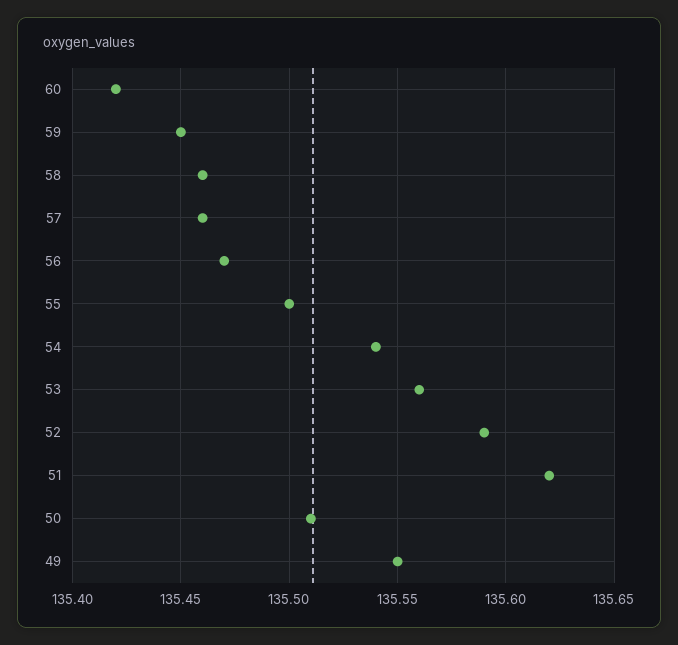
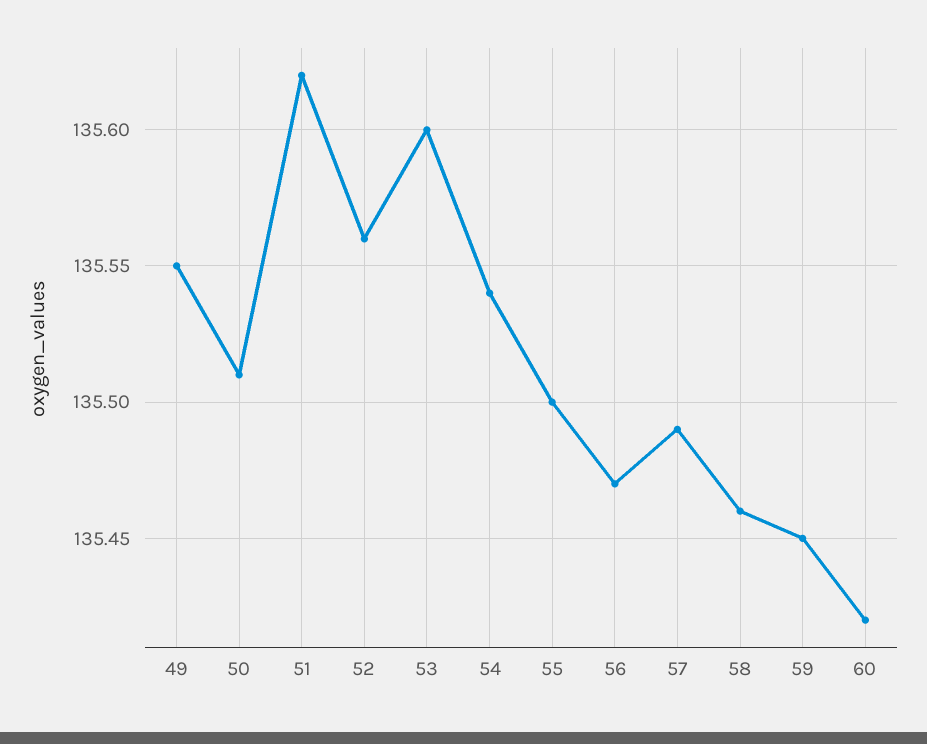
57: 135.46 -> 135.49
53: 135.56 -> 135.6
52: 135.59 -> 135.56

